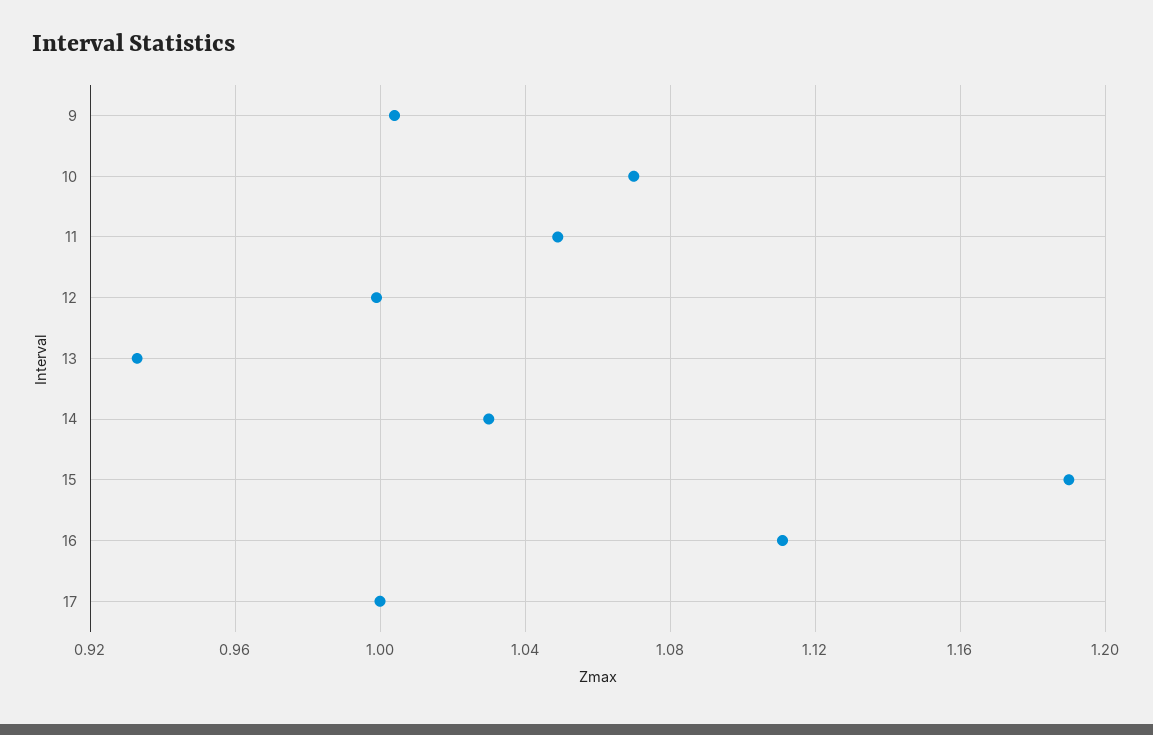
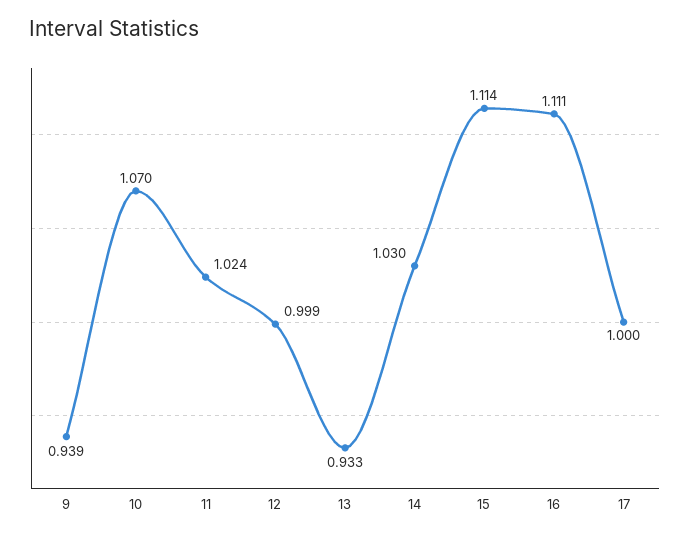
9: 1.005 -> 0.939
11: 1.05 -> 1.024
15: 1.19 -> 1.114

